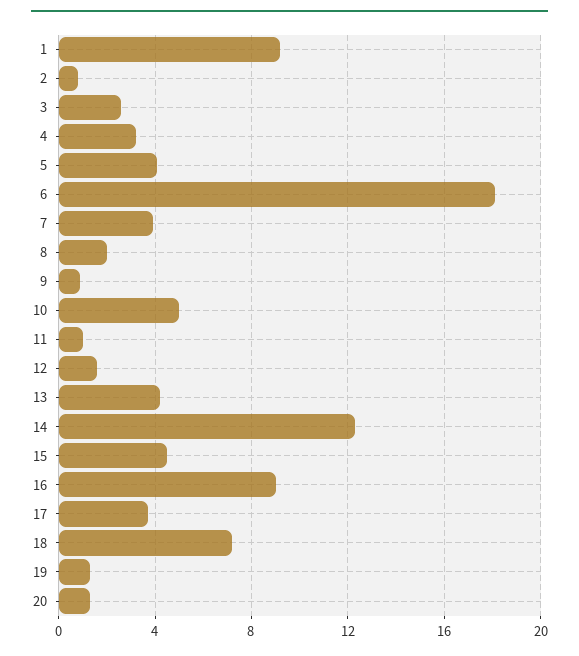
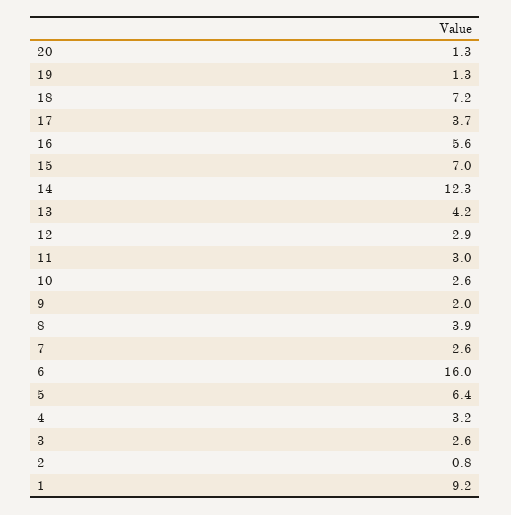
5: 4 -> 6.4
6: 18 -> 16
7: 4 -> 2.6
8: 2 -> 3.9
9: 1 -> 2
10: 5 -> 2.6
11: 1 -> 3
12: 1.5 -> 2.9
15: 4.5 -> 7
16: 9 -> 5.6

